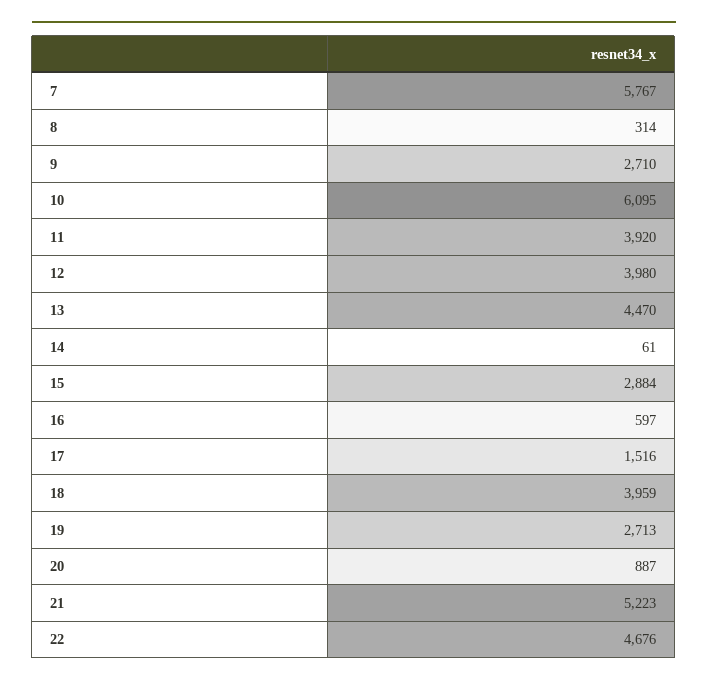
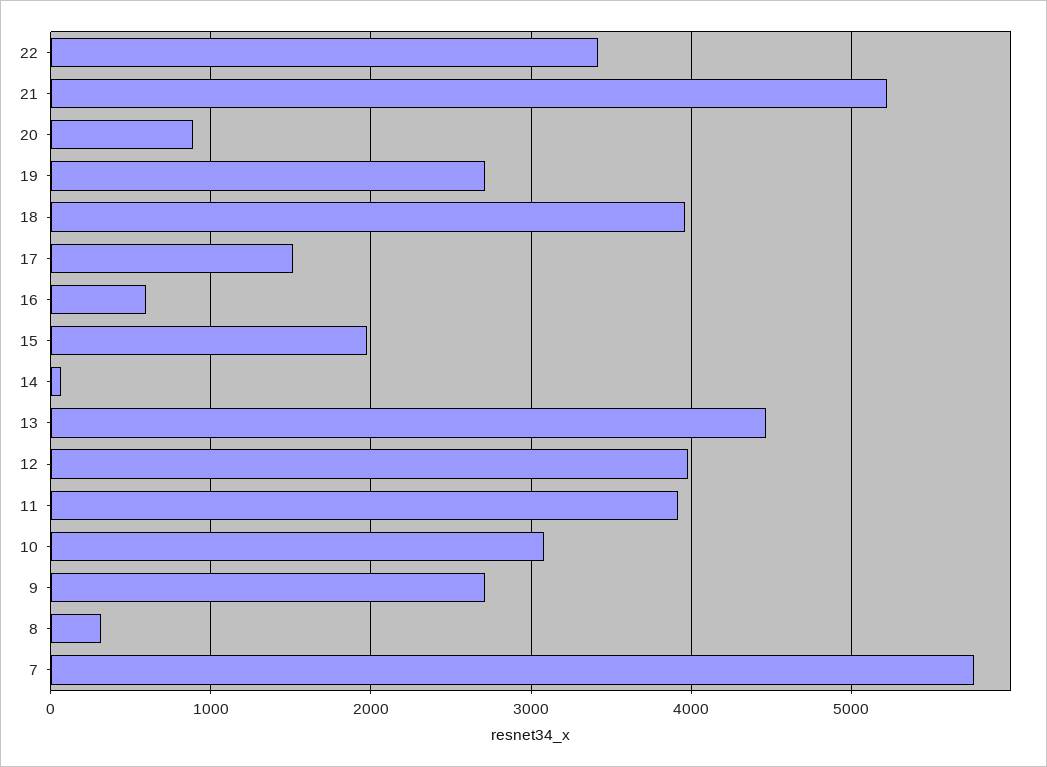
10: 6095 -> 3100
15: 2884 -> 2000
22: 4676 -> 3400

